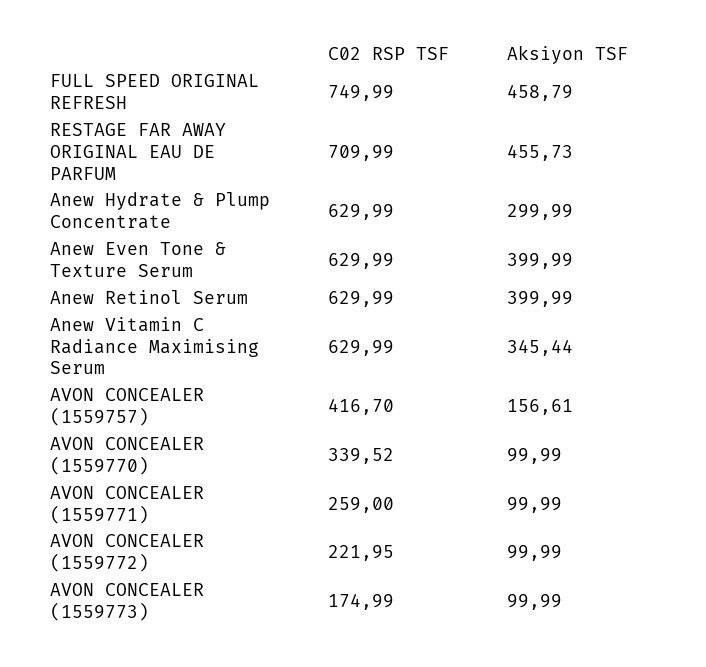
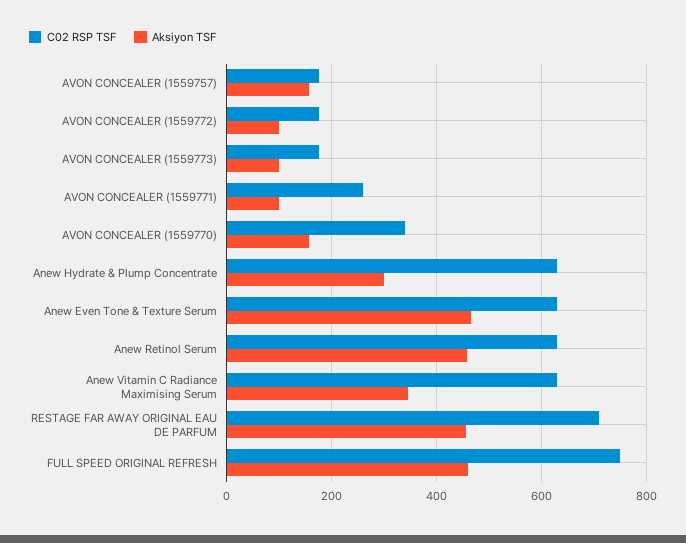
Aksiyon TSF, Anew Even Tone & Texture Serum: 399.99 -> 460
Aksiyon TSF, Anew Retinol Serum: 399.99 -> 460
C02 RSP TSF, AVON CONCEALER (1559757): 416.7 -> 180
Aksiyon TSF, AVON CONCEALER (1559770): 99.99 -> 160
C02 RSP TSF, AVON CONCEALER (1559772): 221.95 -> 180

